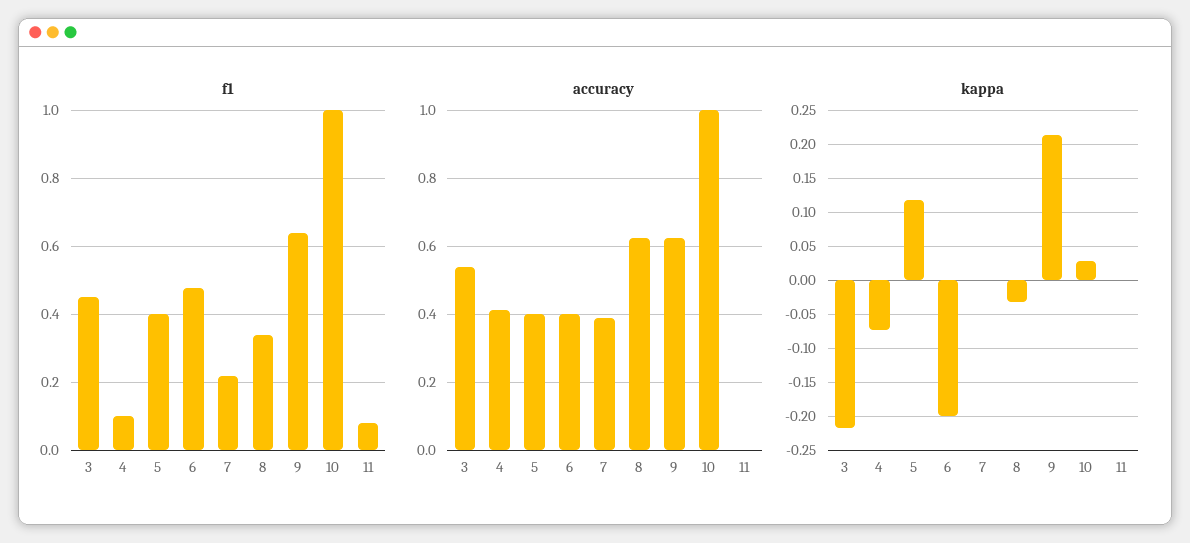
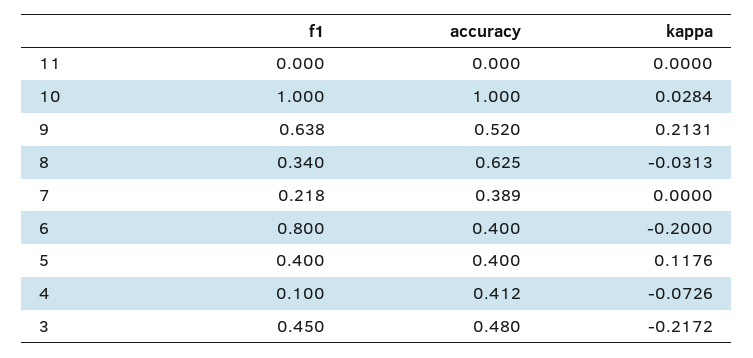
f1, 6: 0.48 -> 0.8
f1, 11: 0.08 -> 0
accuracy, 3: 0.54 -> 0.48
accuracy, 9: 0.62 -> 0.52

